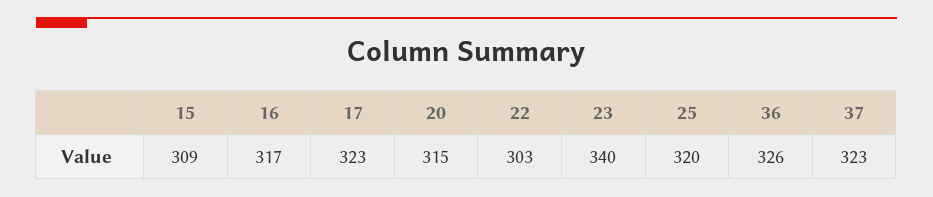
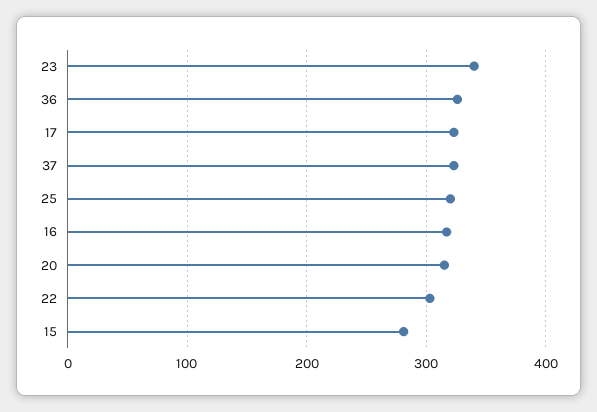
15: 309 -> 280

